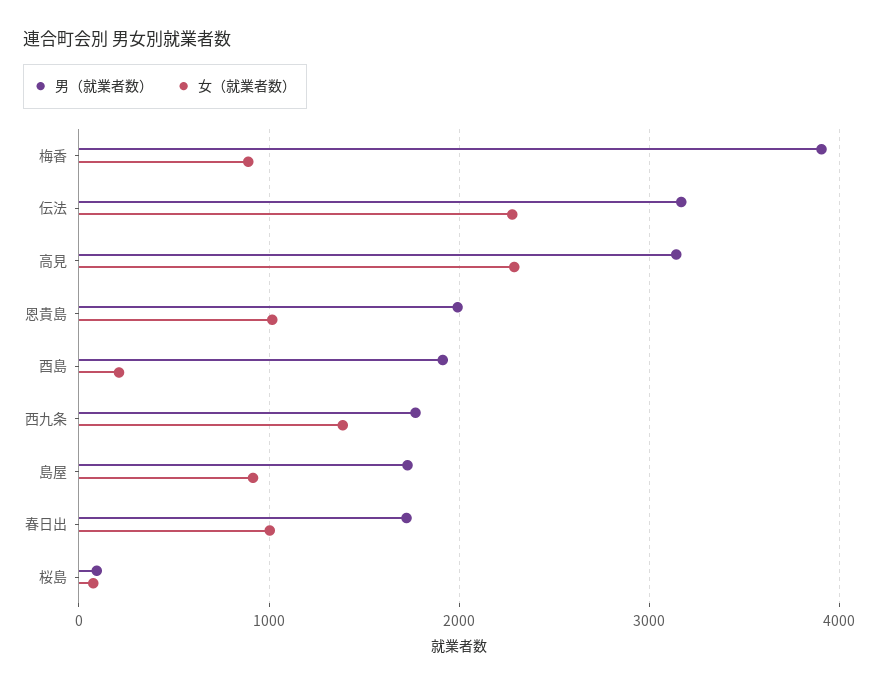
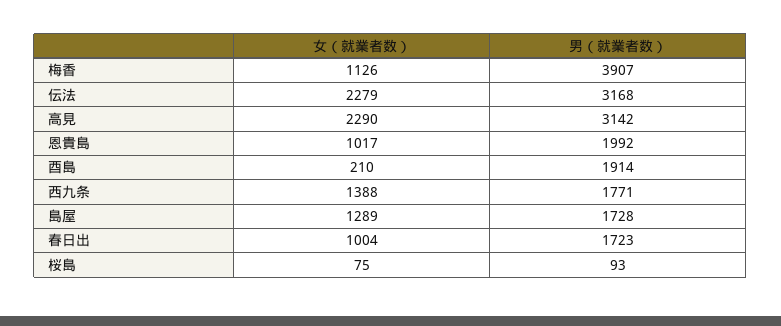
女（就業者数）, 梅香: 900 -> 1126
女（就業者数）, 島屋: 900 -> 1289

